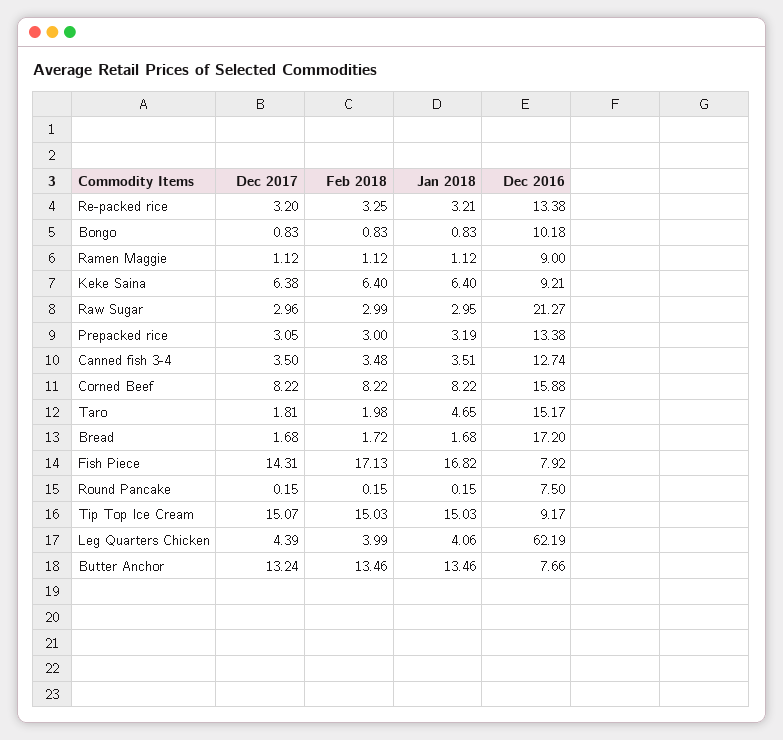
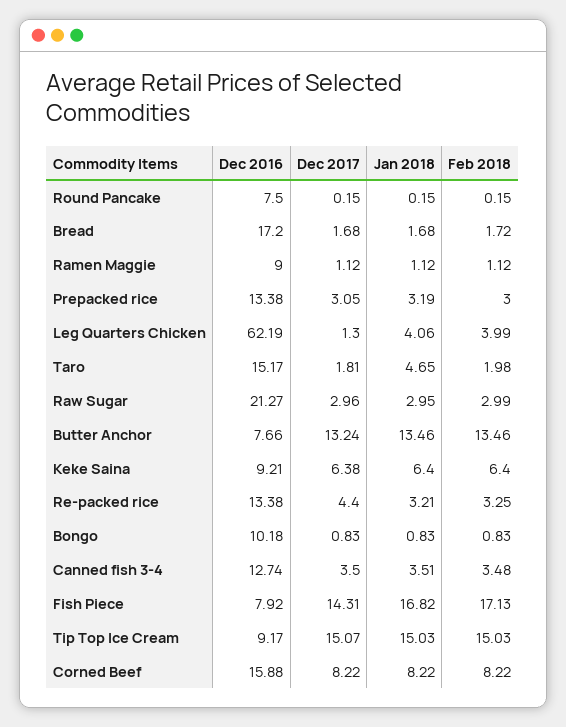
Dec 2017, Re-packed rice: 3.2 -> 4.4
Dec 2017, Leg Quarters Chicken: 4.39 -> 1.3

